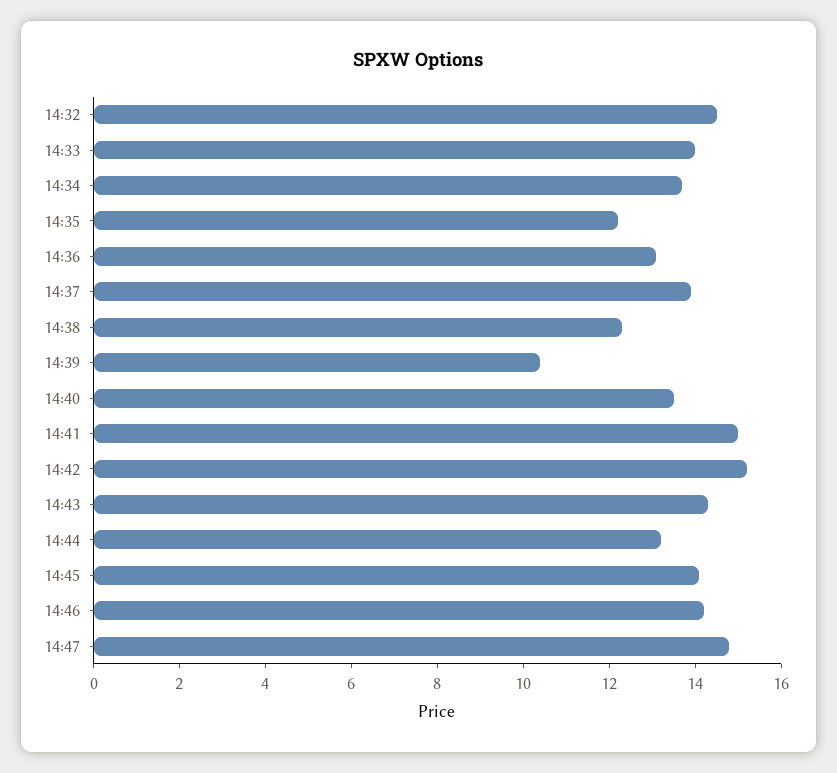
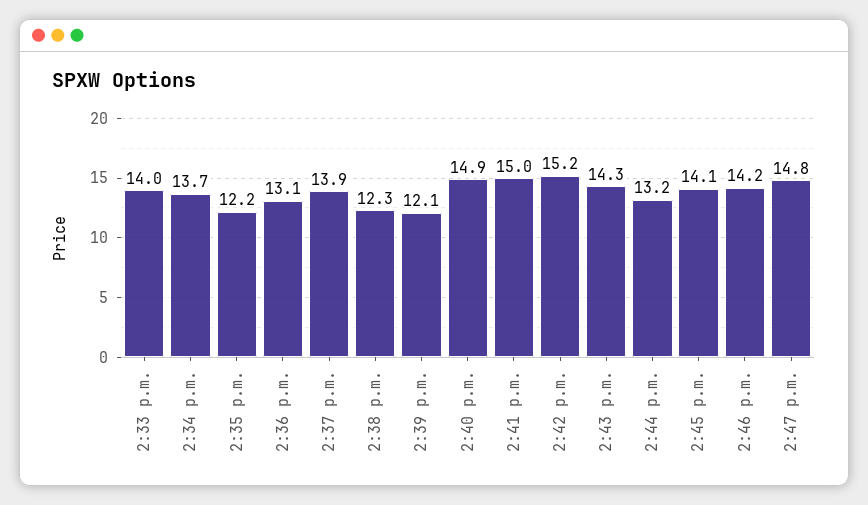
14:32: 14.5 -> none
14:39: 10.5 -> 12.1
14:40: 13.5 -> 14.9

